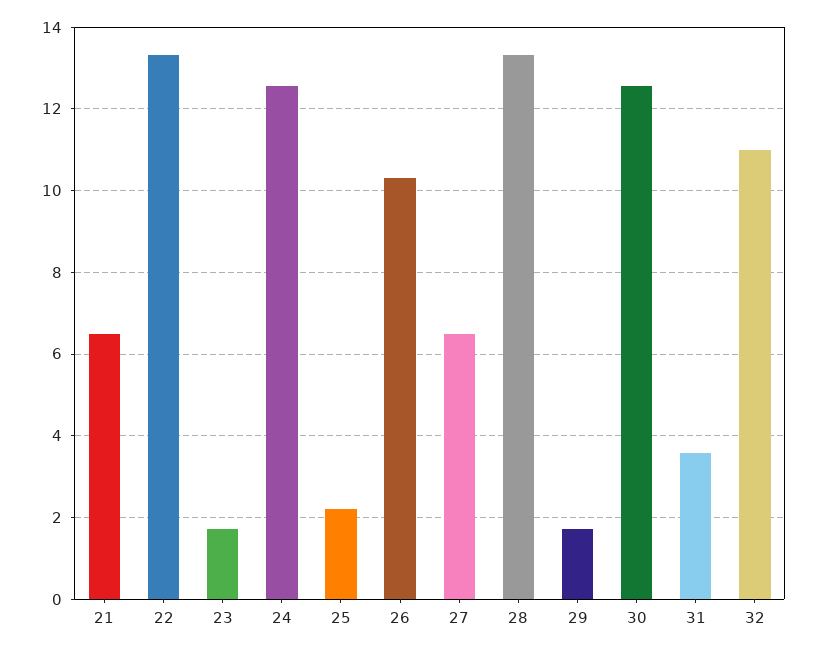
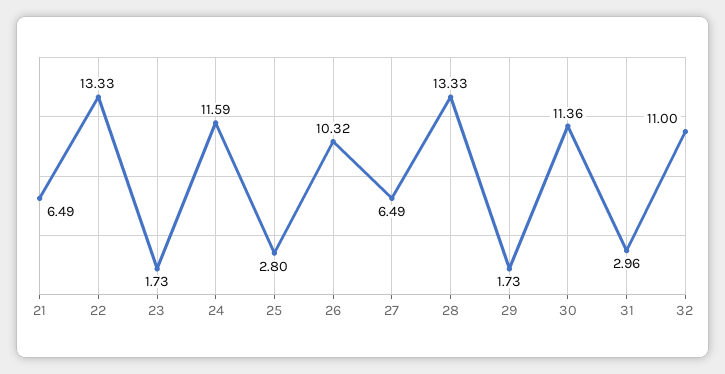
24: 12.6 -> 11.59
25: 2.2 -> 2.8
30: 12.6 -> 11.36
31: 3.6 -> 2.96

